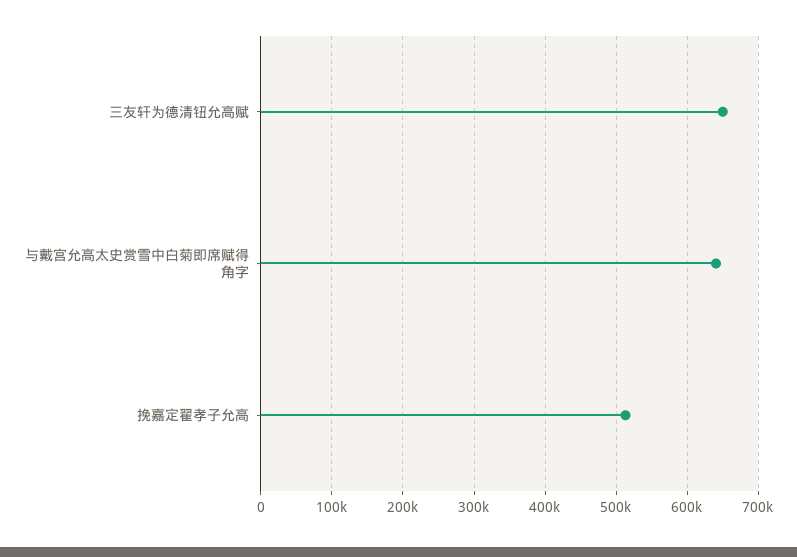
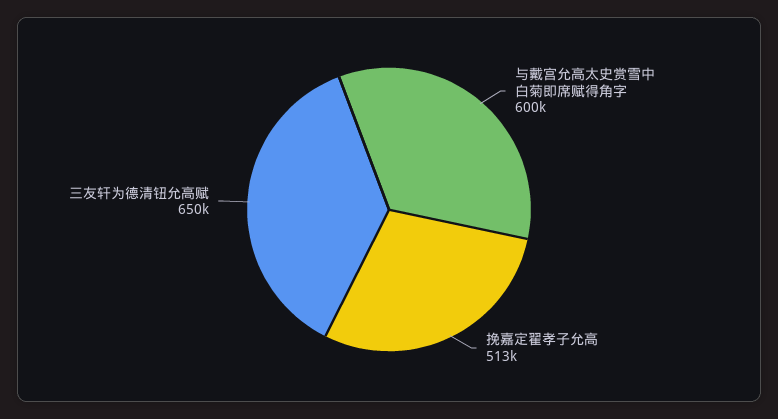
与戴宫允高太史赏雪中白菊即席赋得角字: 640000 -> 600000

